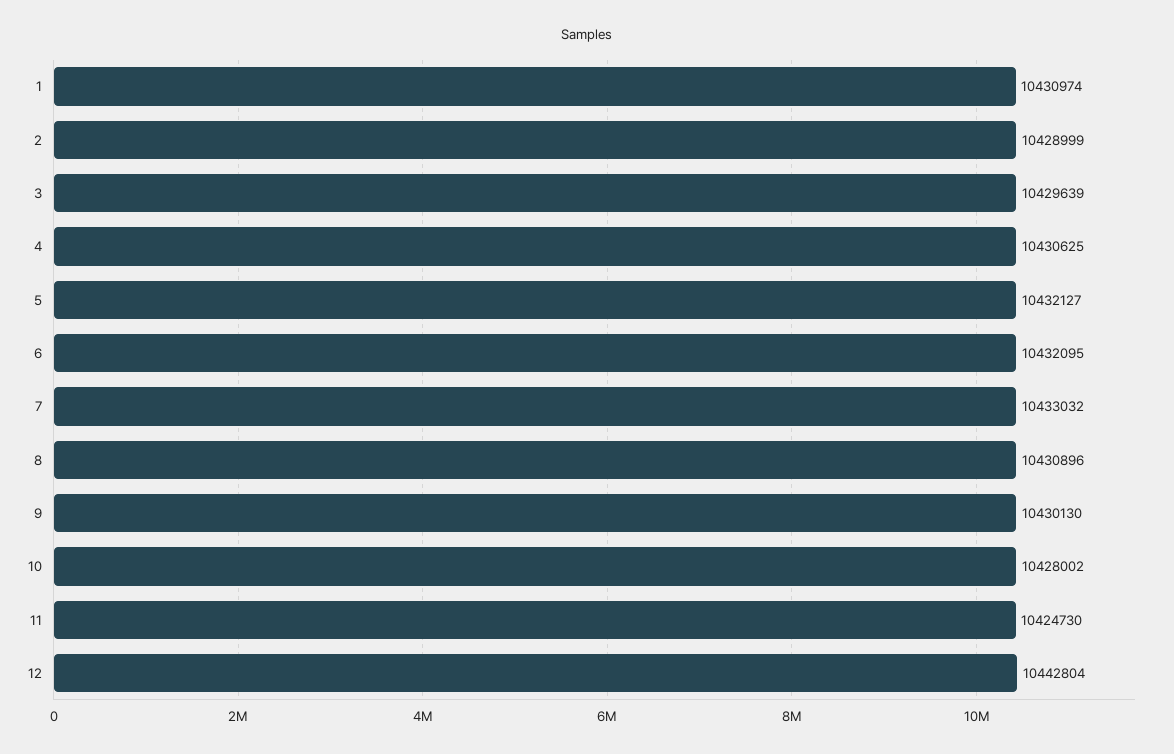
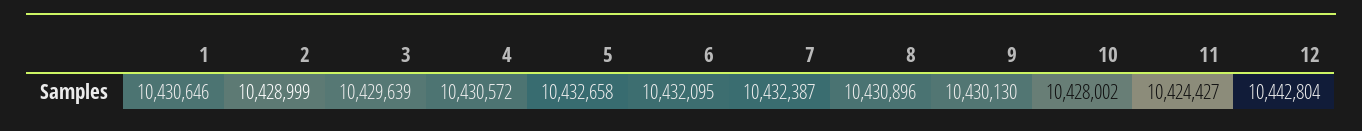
1: 10430974 -> 10430646
4: 10430625 -> 10430572
5: 10432127 -> 10432658
7: 10433032 -> 10432387
11: 10424730 -> 10424427

